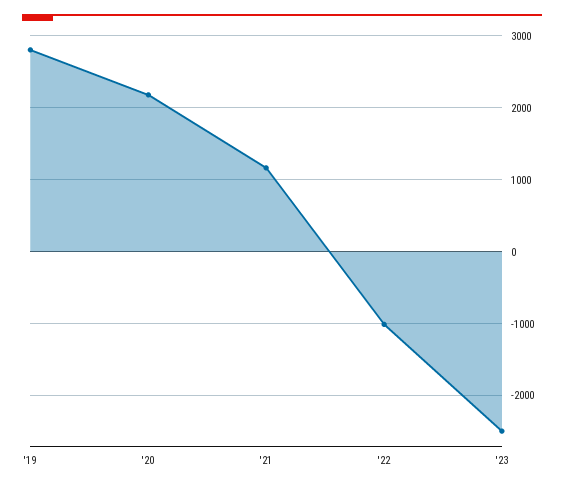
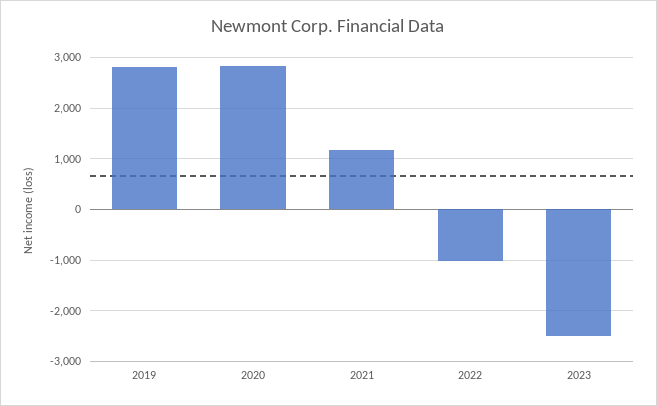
'20: 2200 -> 2800

